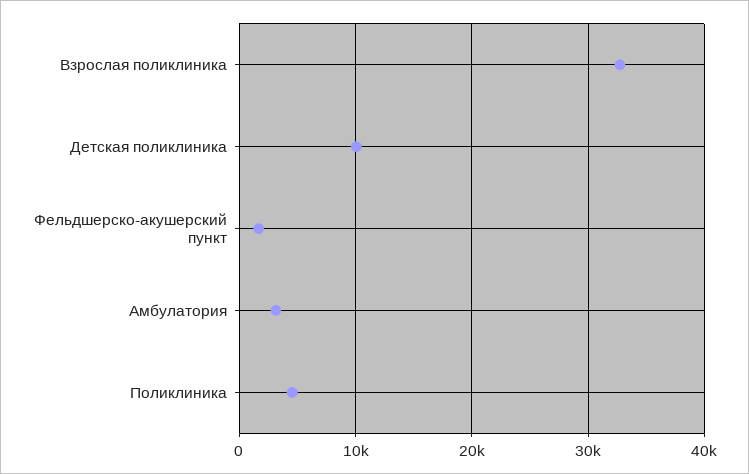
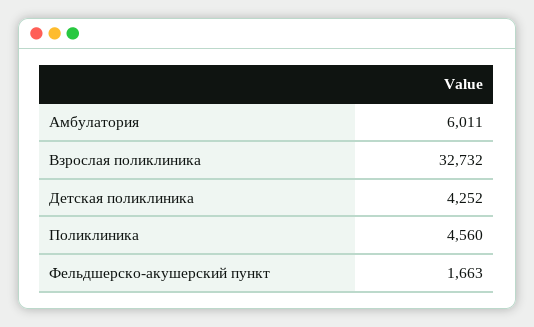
Детская поликлиника: 10000 -> 4252
Амбулатория: 3000 -> 6011

